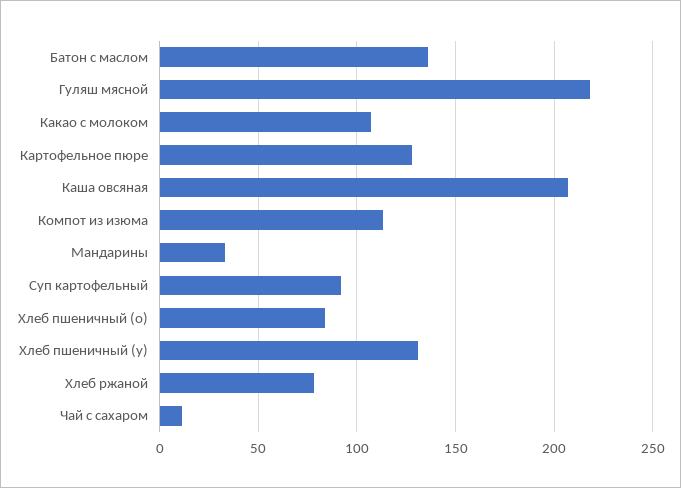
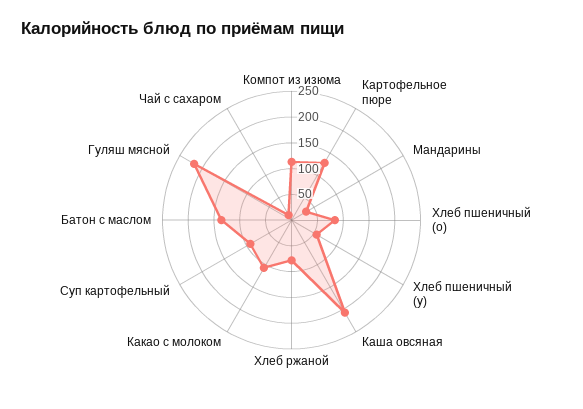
Хлеб пшеничный (у): 130 -> 50

